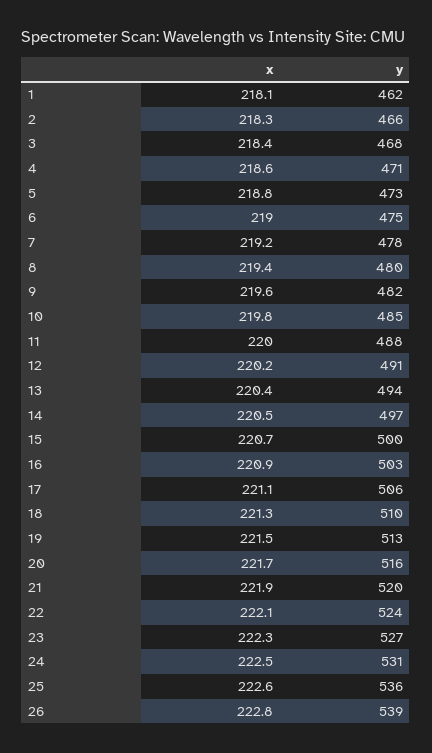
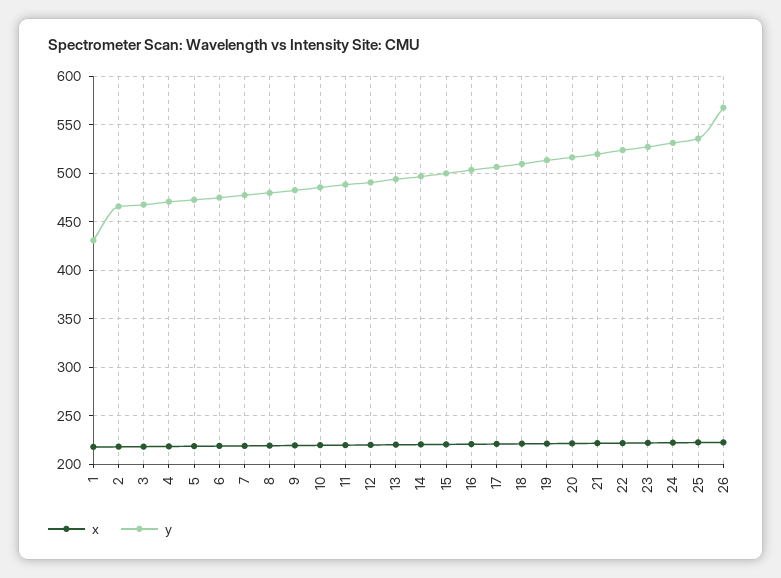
y, 1: 462 -> 430
y, 26: 539 -> 570

